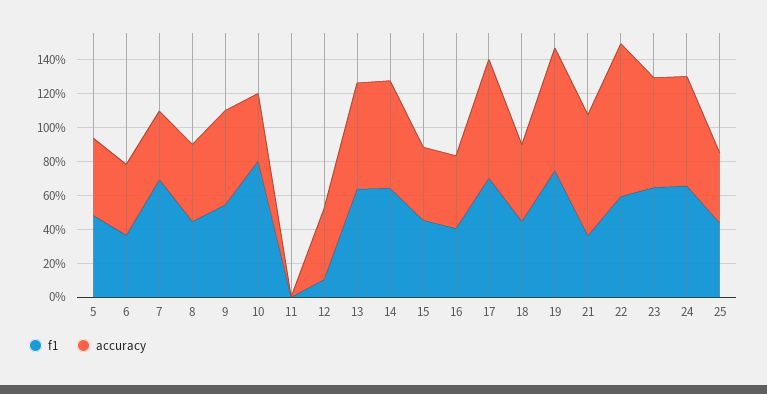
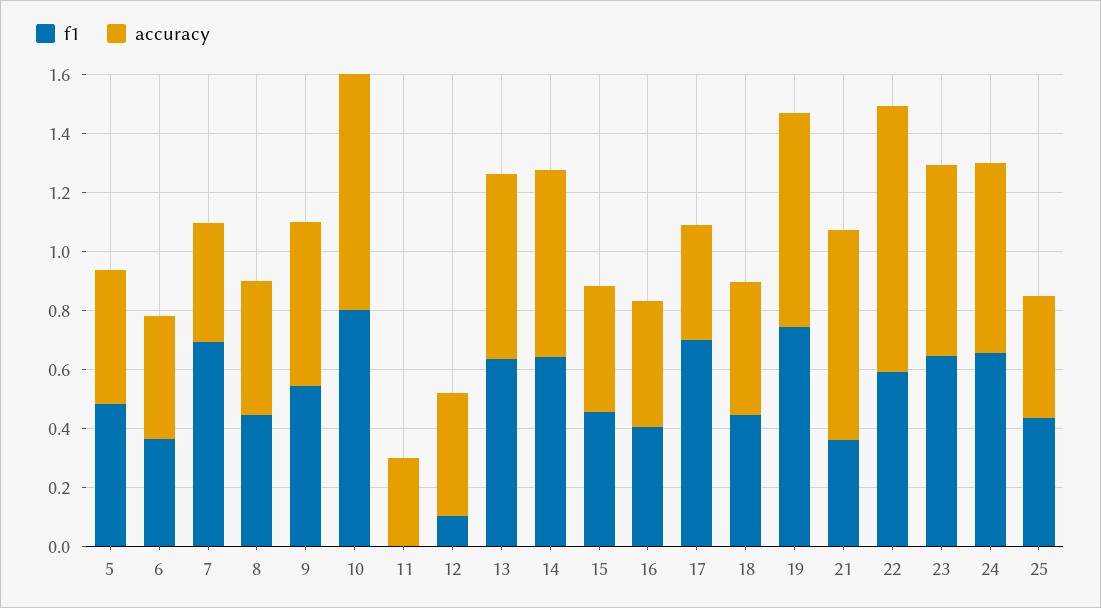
accuracy, 10: 0.4 -> 0.8
accuracy, 11: 0 -> 0.3
accuracy, 17: 0.7 -> 0.4

